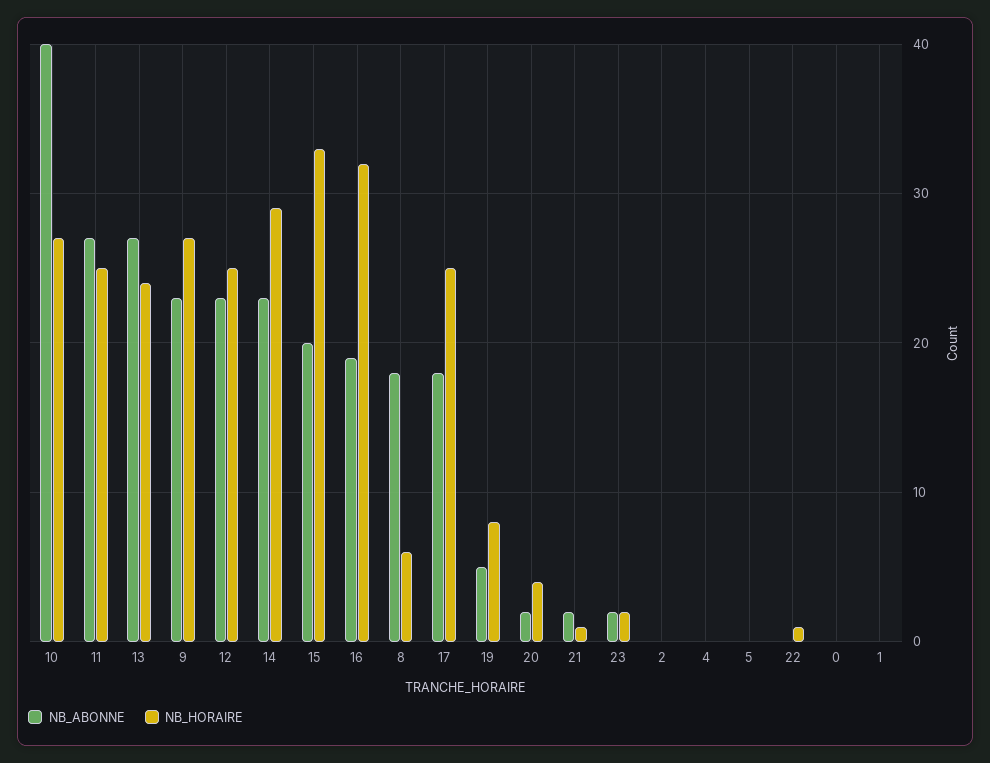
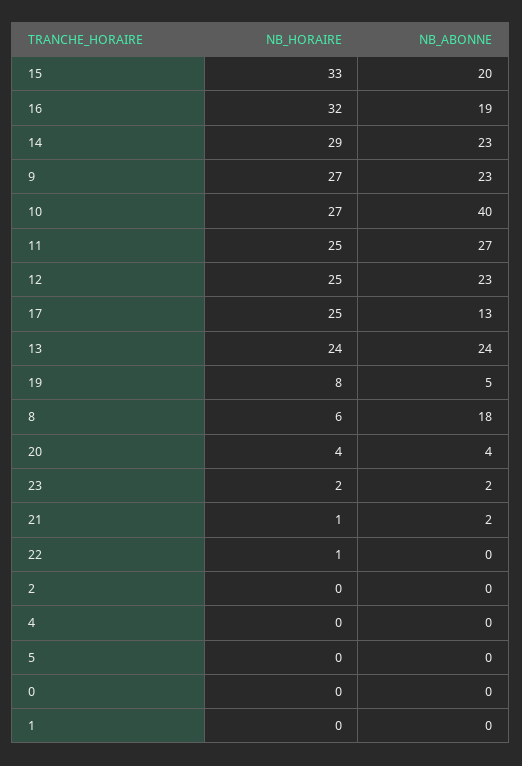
NB_ABONNE, 13: 27 -> 24
NB_ABONNE, 17: 18 -> 13
NB_ABONNE, 20: 2 -> 4

